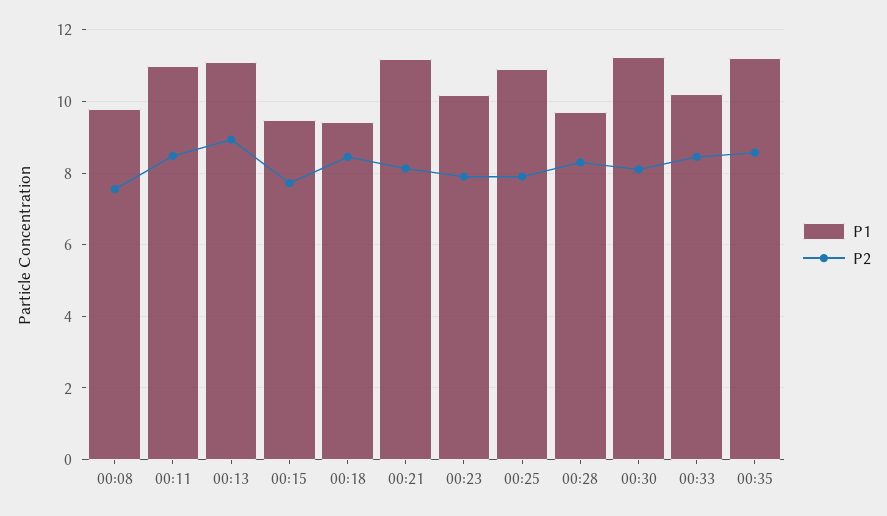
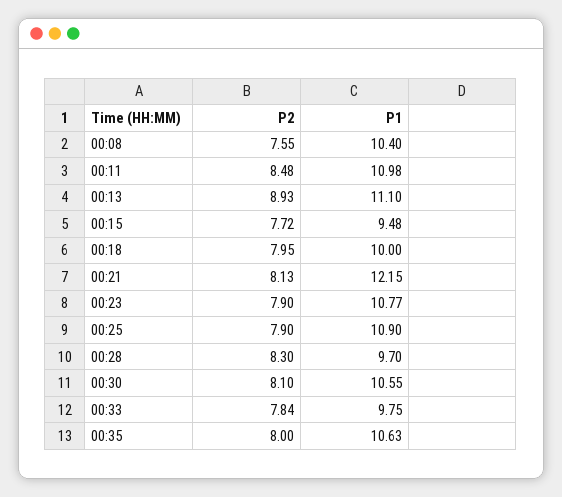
P1, 00:08: 9.8 -> 10.4
P1, 00:18: 9.4 -> 10
P2, 00:18: 8.4 -> 7.95
P1, 00:21: 11.2 -> 12.15
P1, 00:23: 10.2 -> 10.77
P1, 00:30: 11.2 -> 10.55
P1, 00:33: 10.2 -> 9.75
P2, 00:33: 8.4 -> 7.84
P1, 00:35: 11.2 -> 10.63
P2, 00:35: 8.6 -> 8

